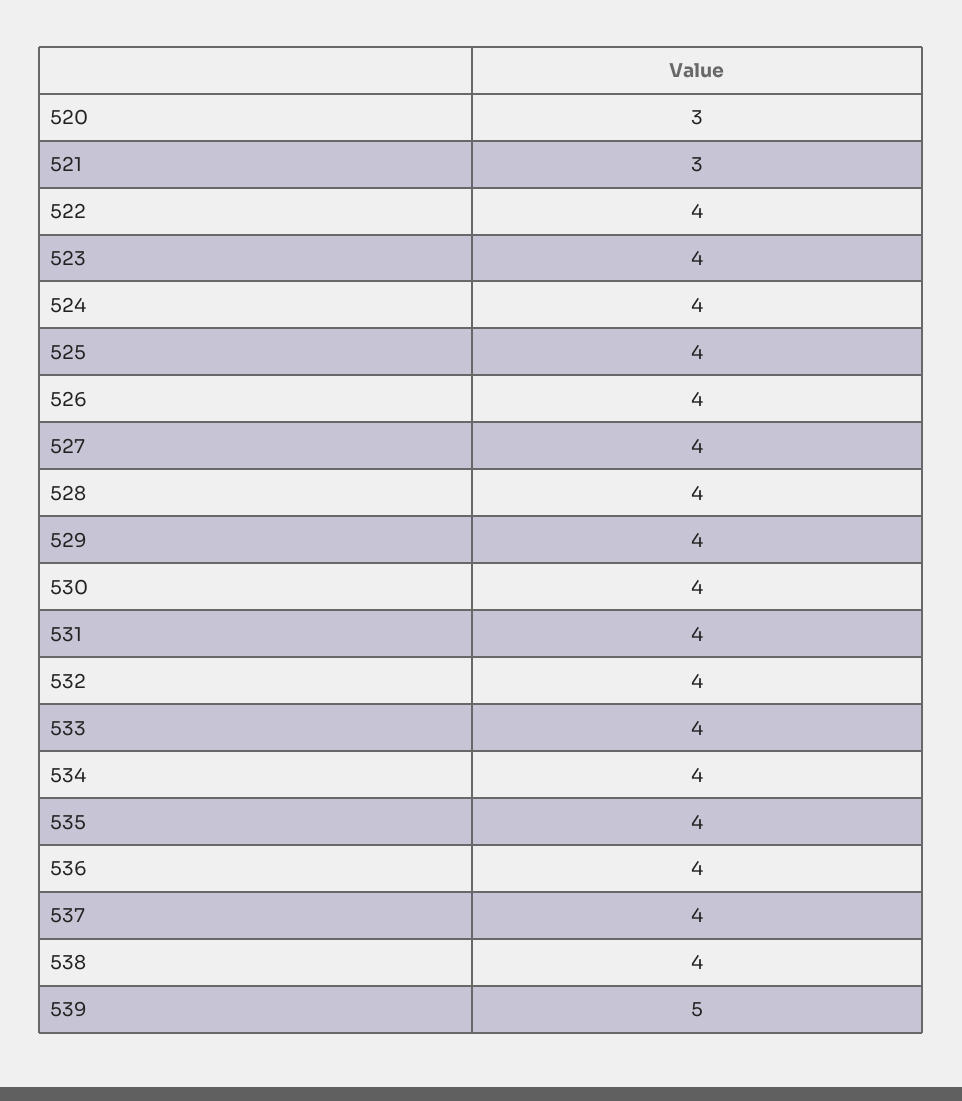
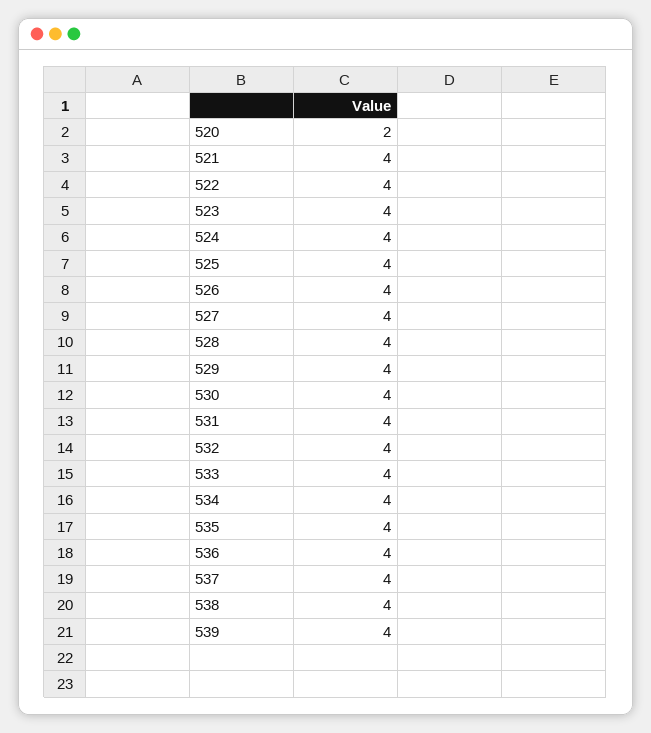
520: 3 -> 2
521: 3 -> 4
539: 5 -> 4

